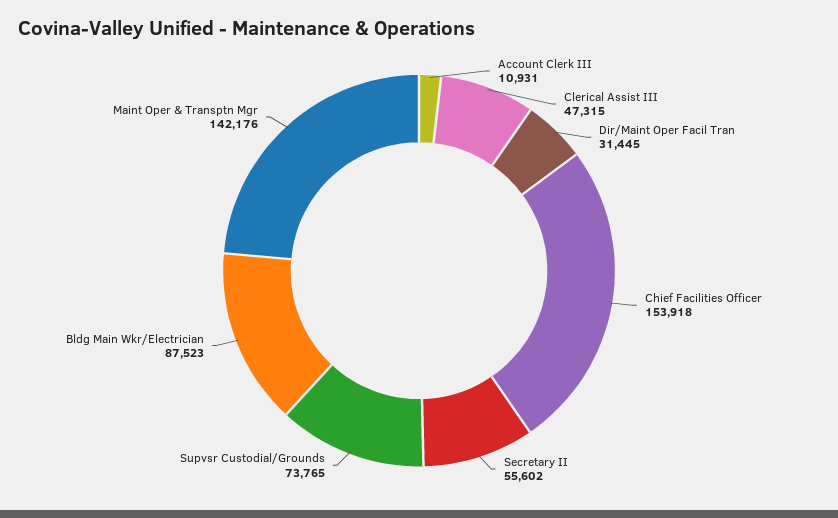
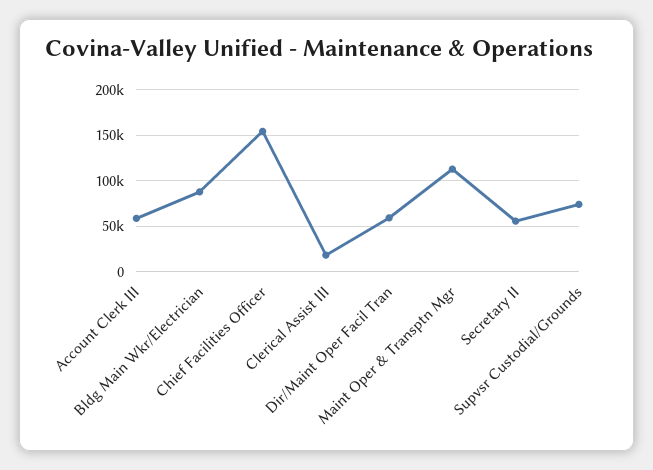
Account Clerk III: 10931 -> 60000
Clerical Assist III: 47315 -> 20000
Dir/Maint Oper Facil Tran: 31445 -> 60000
Maint Oper & Transptn Mgr: 142176 -> 110000

